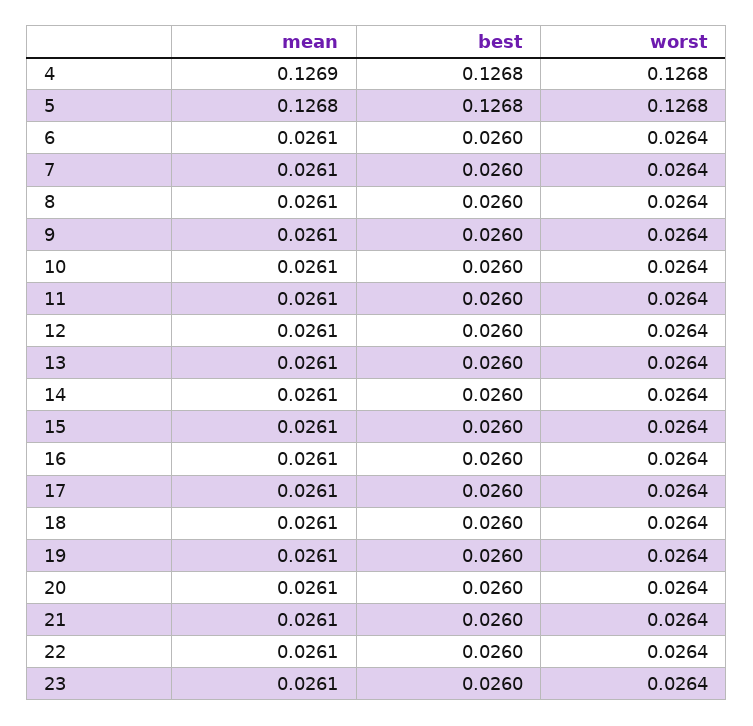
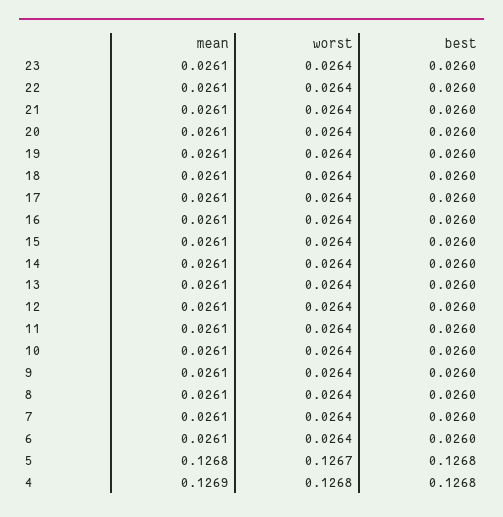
worst, 5: 0.1268 -> 0.1267

